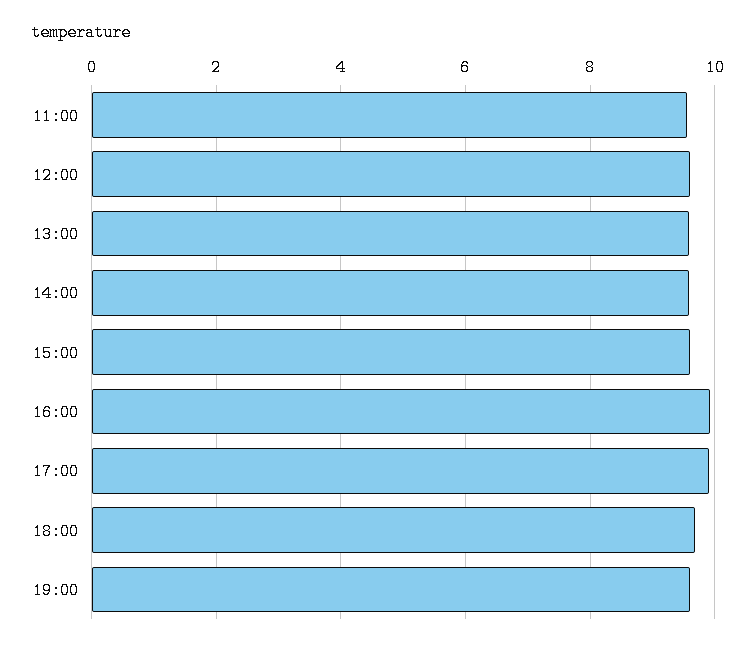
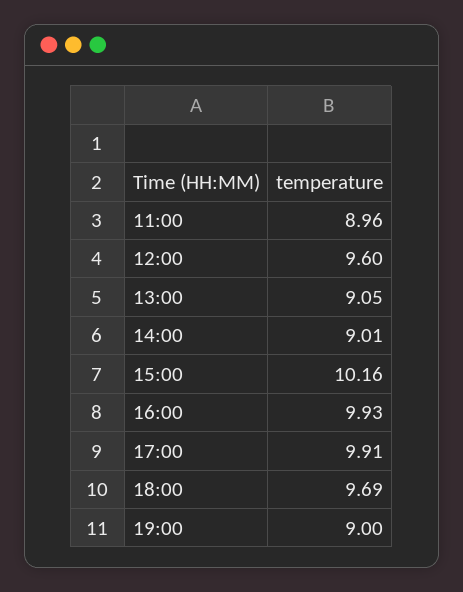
11:00: 9.6 -> 8.96
13:00: 9.6 -> 9.05
14:00: 9.6 -> 9.01
15:00: 9.6 -> 10.16
19:00: 9.6 -> 9

